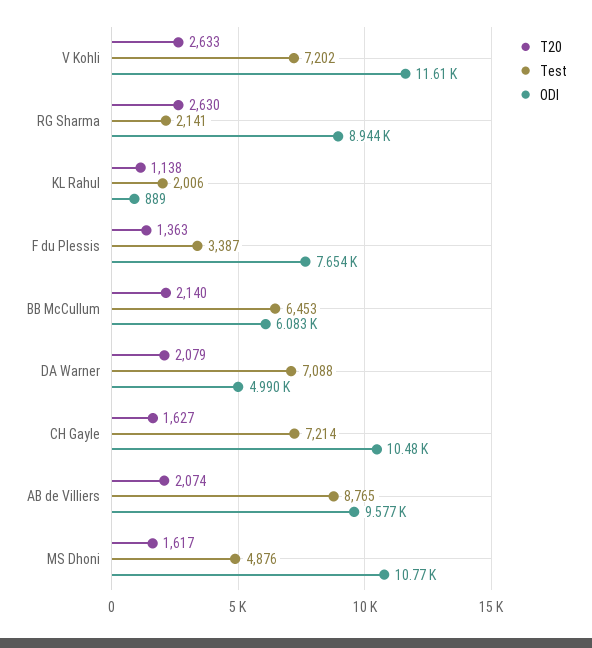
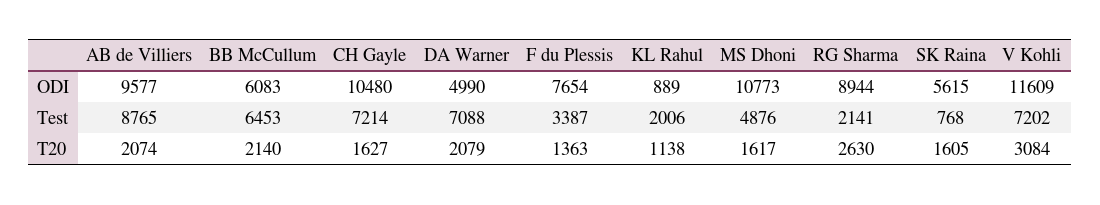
T20, V Kohli: 2633 -> 3084
ODI, SK Raina: none -> 5615
Test, SK Raina: none -> 768
T20, SK Raina: none -> 1605

